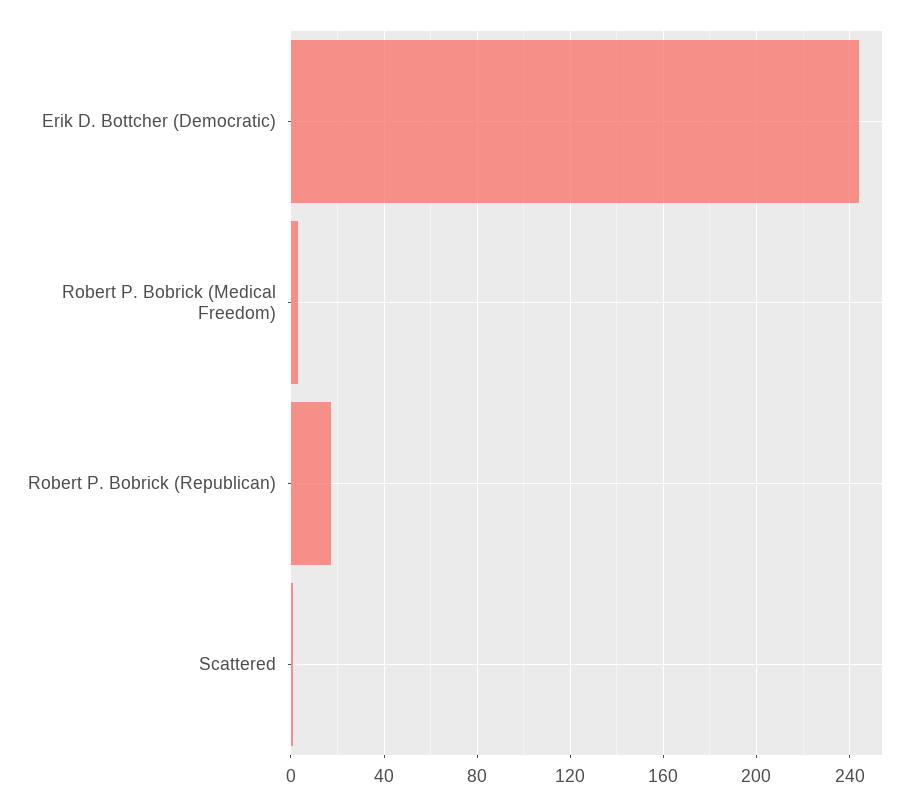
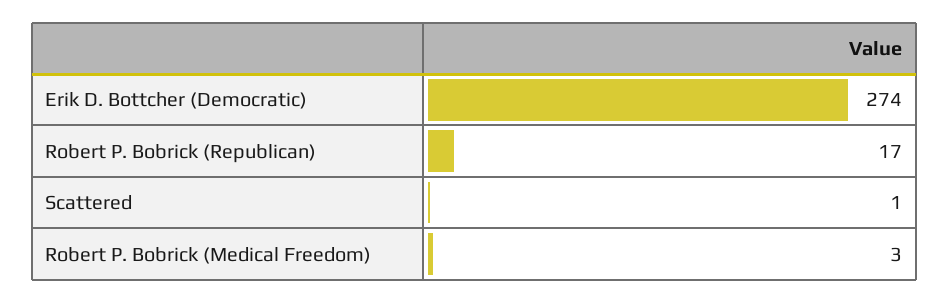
Erik D. Bottcher (Democratic): 245 -> 274

